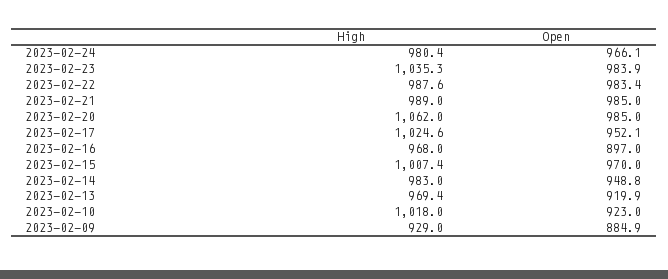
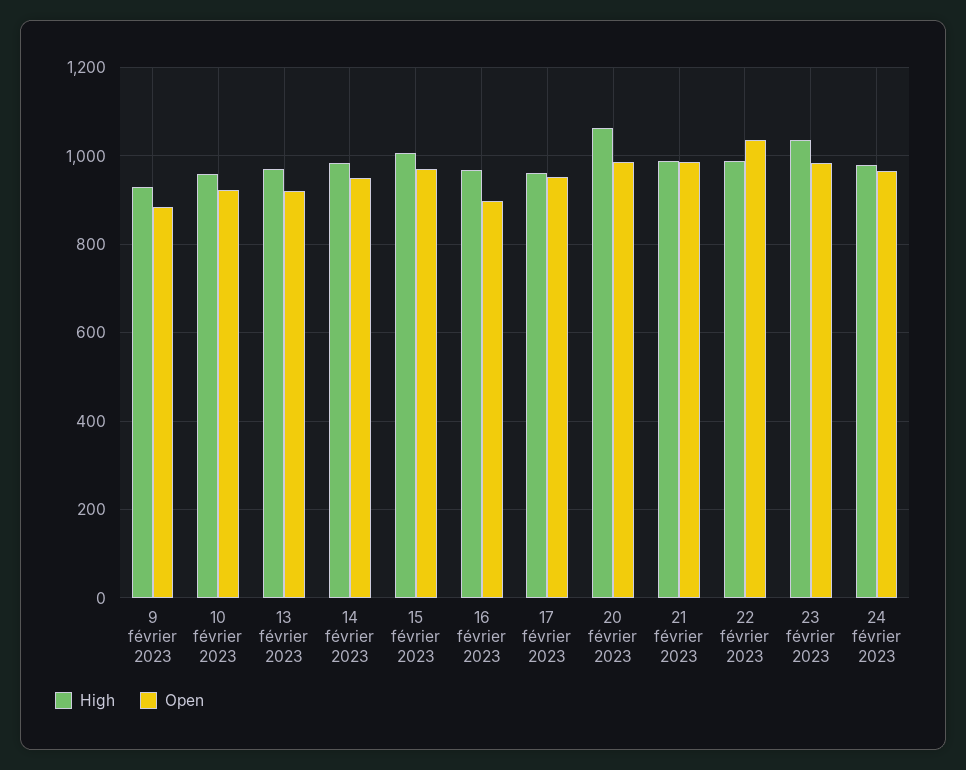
Open, 2023-02-22: 983.4 -> 1040
High, 2023-02-17: 1024.6 -> 960
High, 2023-02-10: 1018 -> 960

